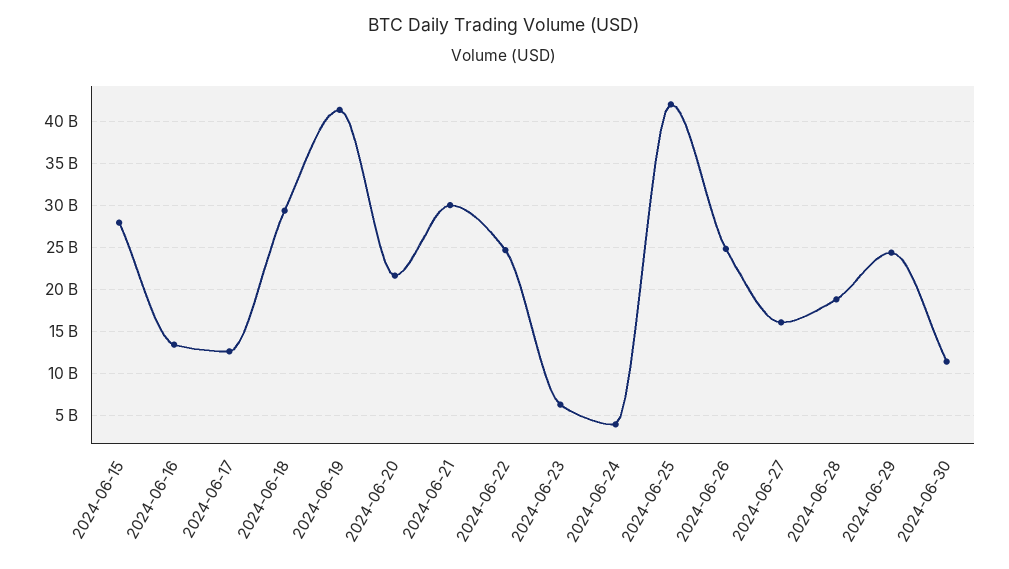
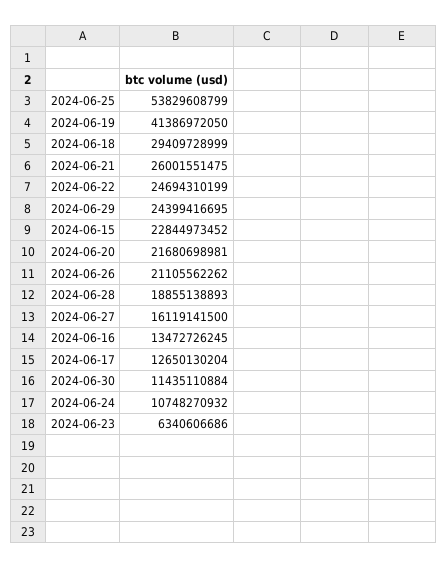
2024-06-15: 28000000000 -> 22844973452
2024-06-21: 30000000000 -> 26001551475
2024-06-24: 4000000000 -> 10748270932
2024-06-25: 42000000000 -> 53829608799
2024-06-26: 25000000000 -> 21105562262

